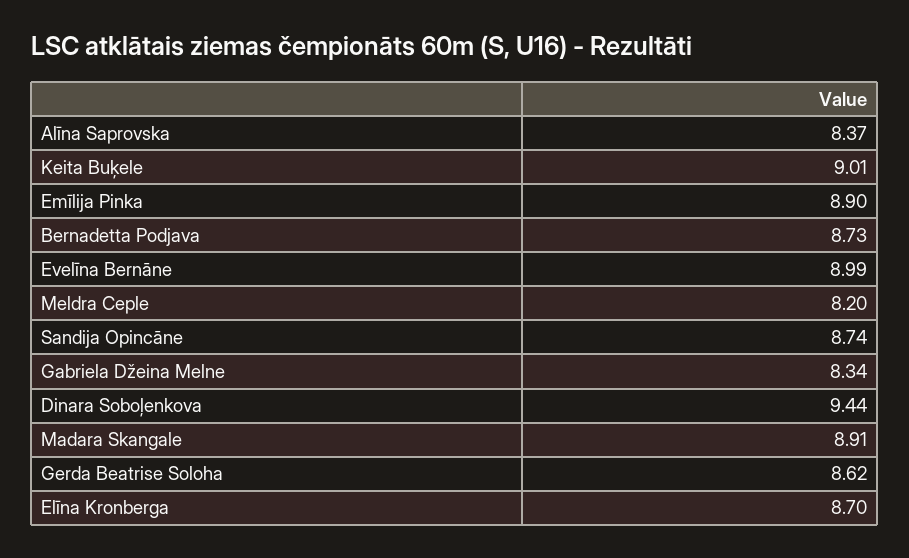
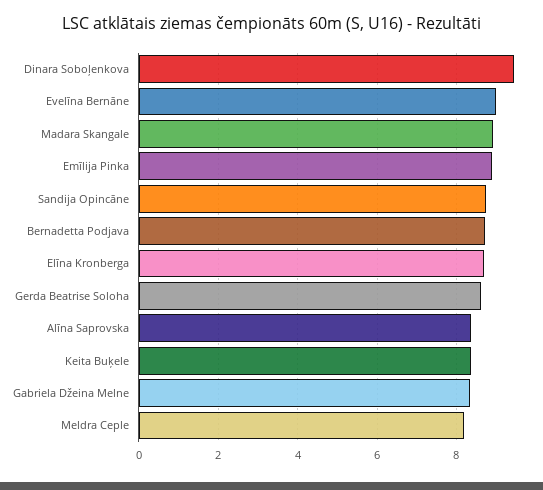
Keita Buķele: 9.01 -> 8.4

